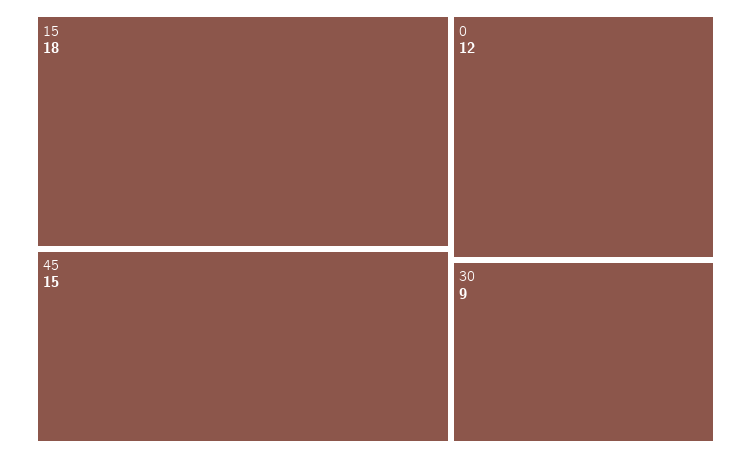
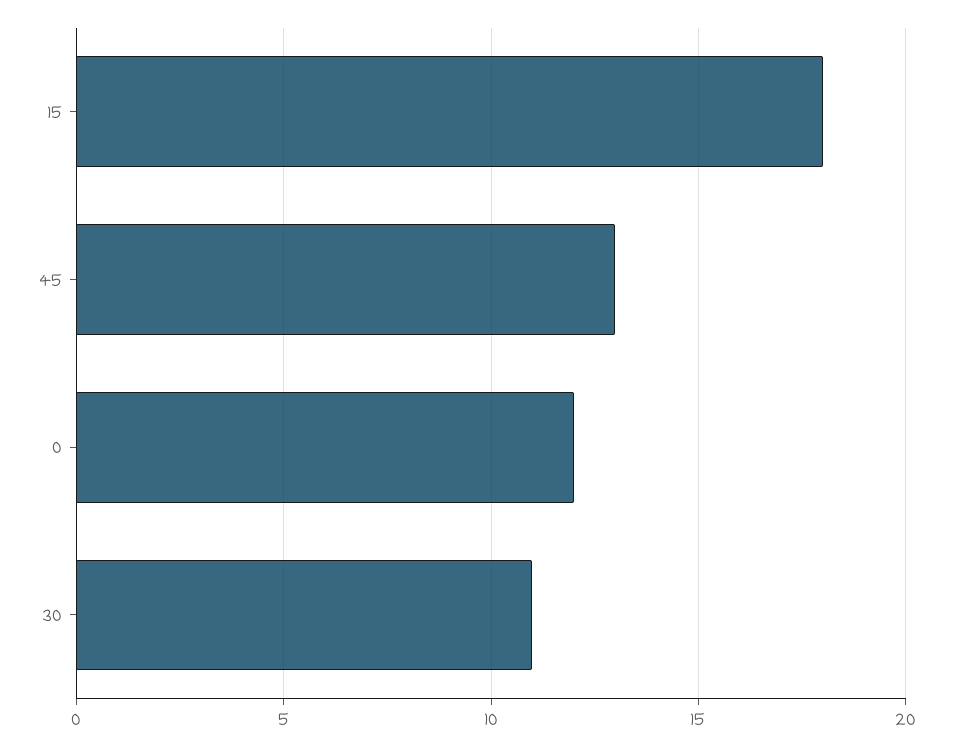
45: 15 -> 13
30: 9 -> 11

